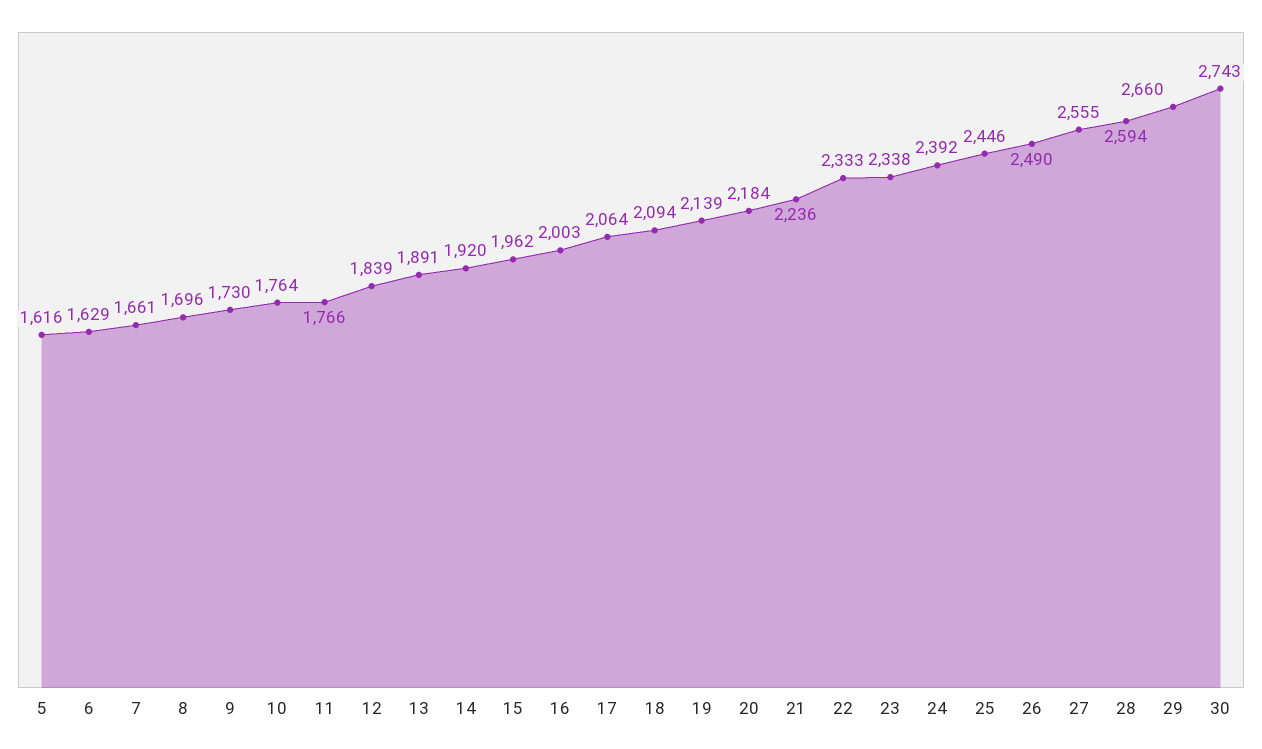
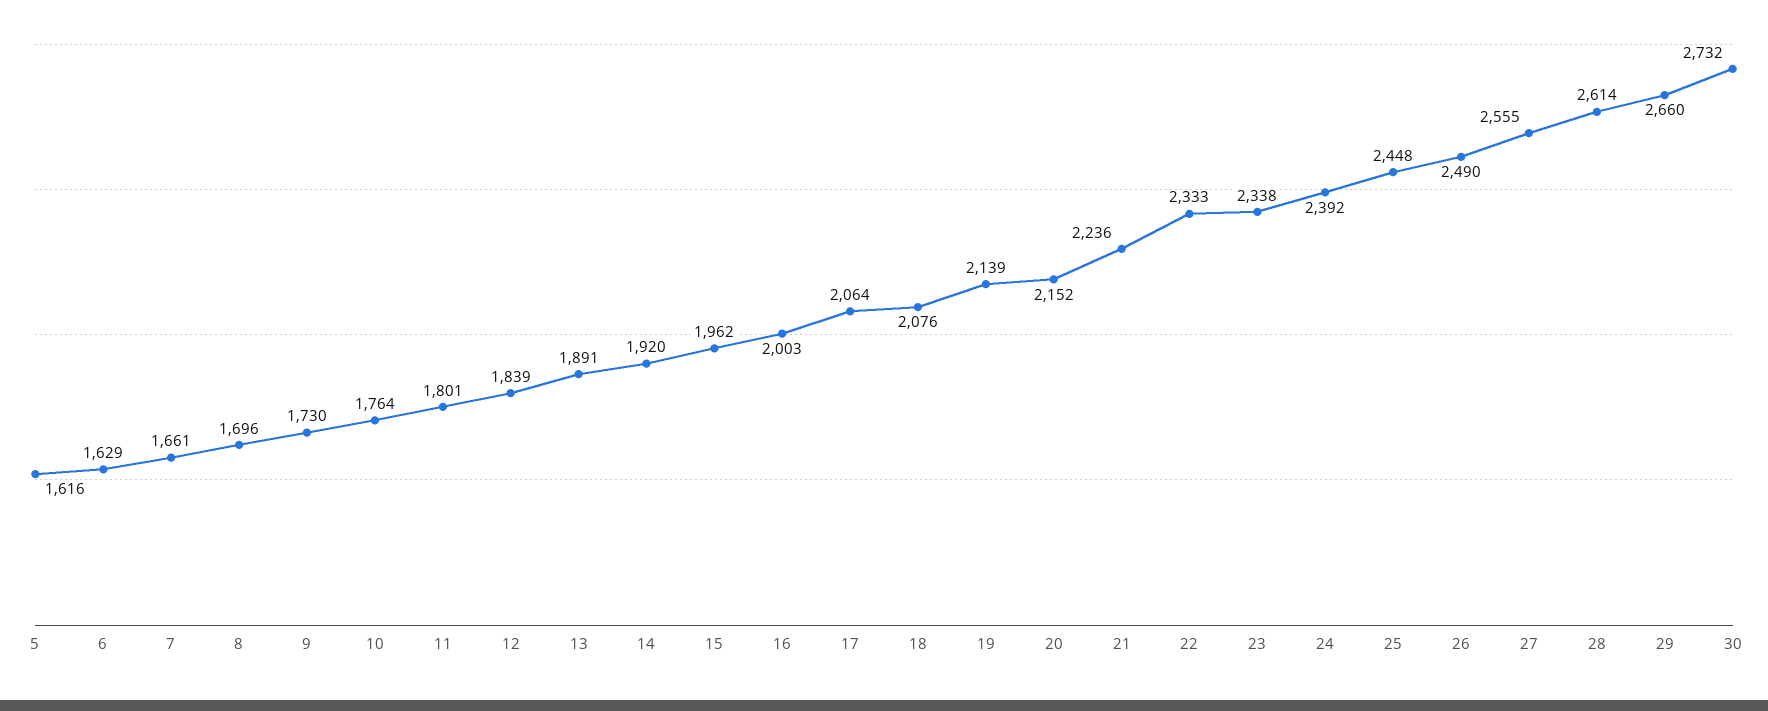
11: 1766 -> 1801
18: 2094 -> 2076
20: 2184 -> 2152
25: 2446 -> 2448
28: 2594 -> 2614
30: 2743 -> 2732

